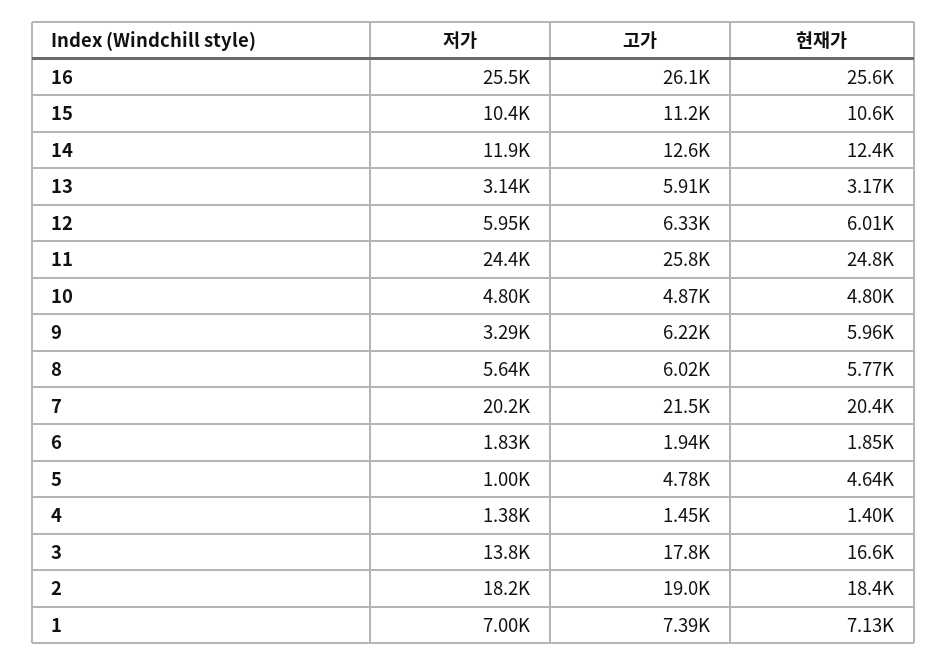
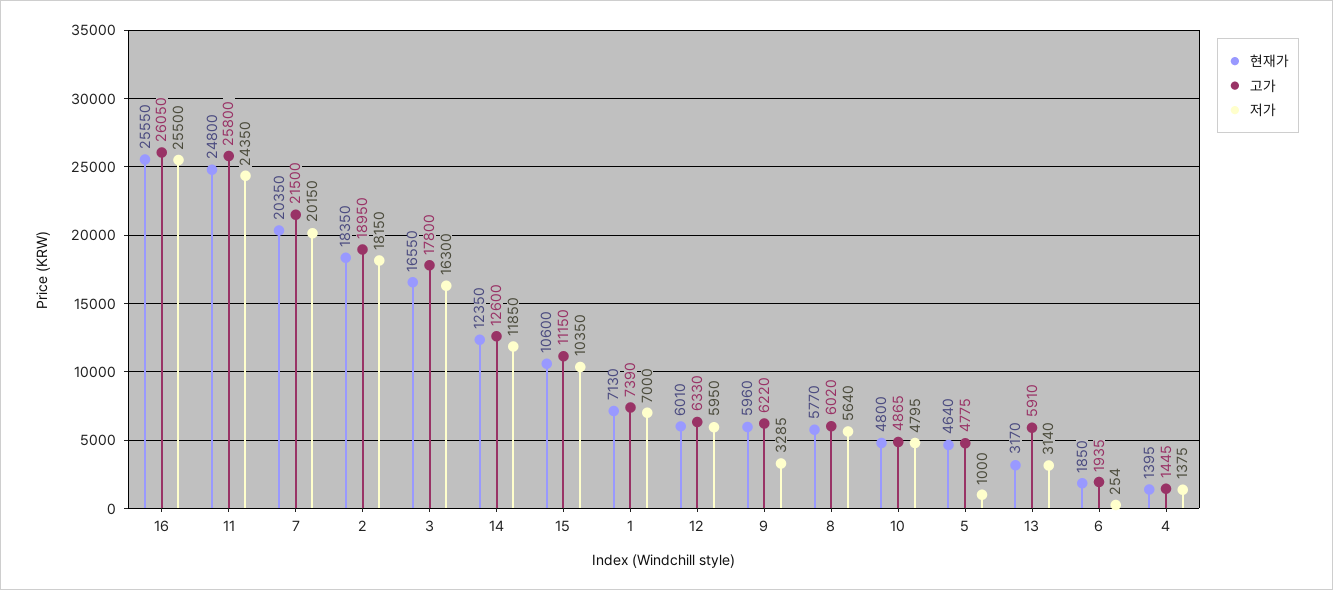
저가, 6: 1830 -> 254
저가, 3: 13800 -> 16300

